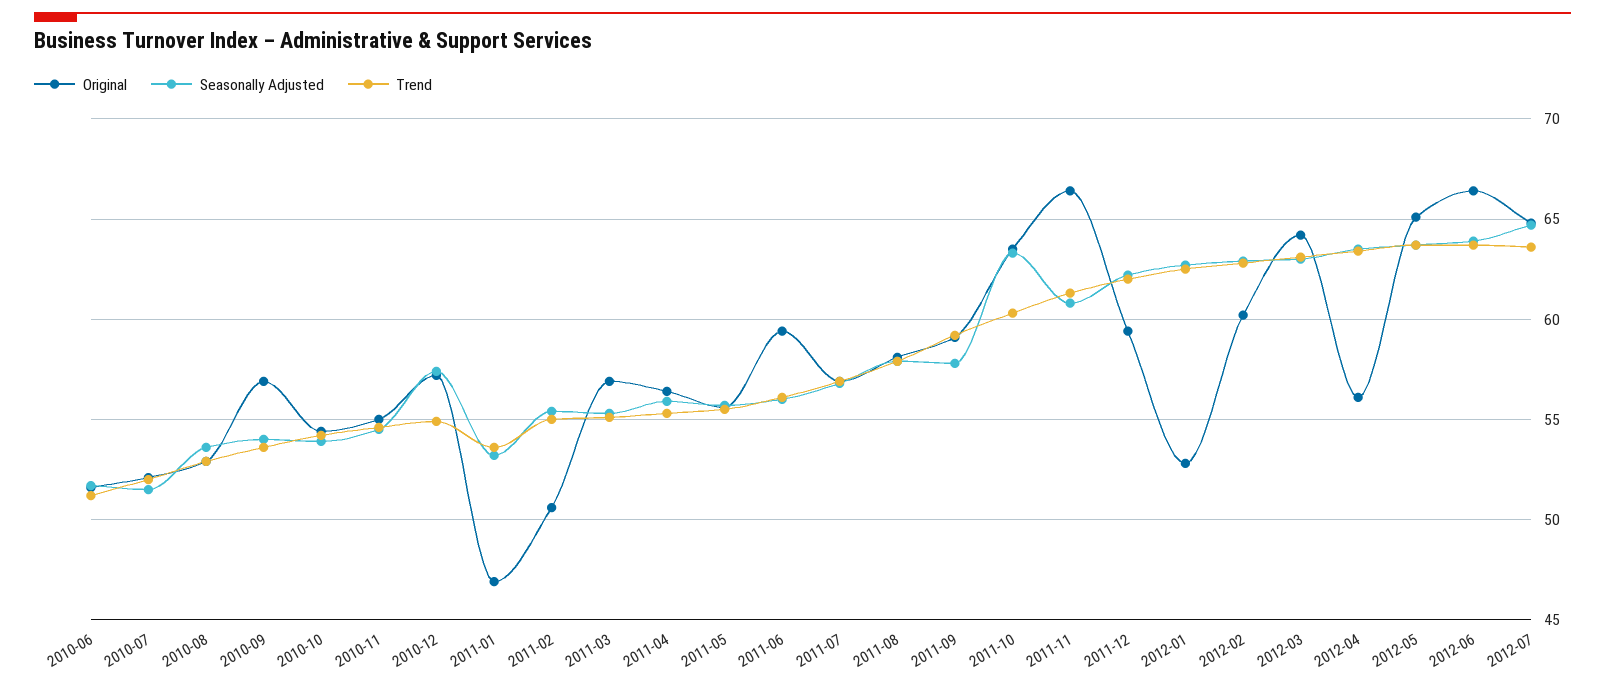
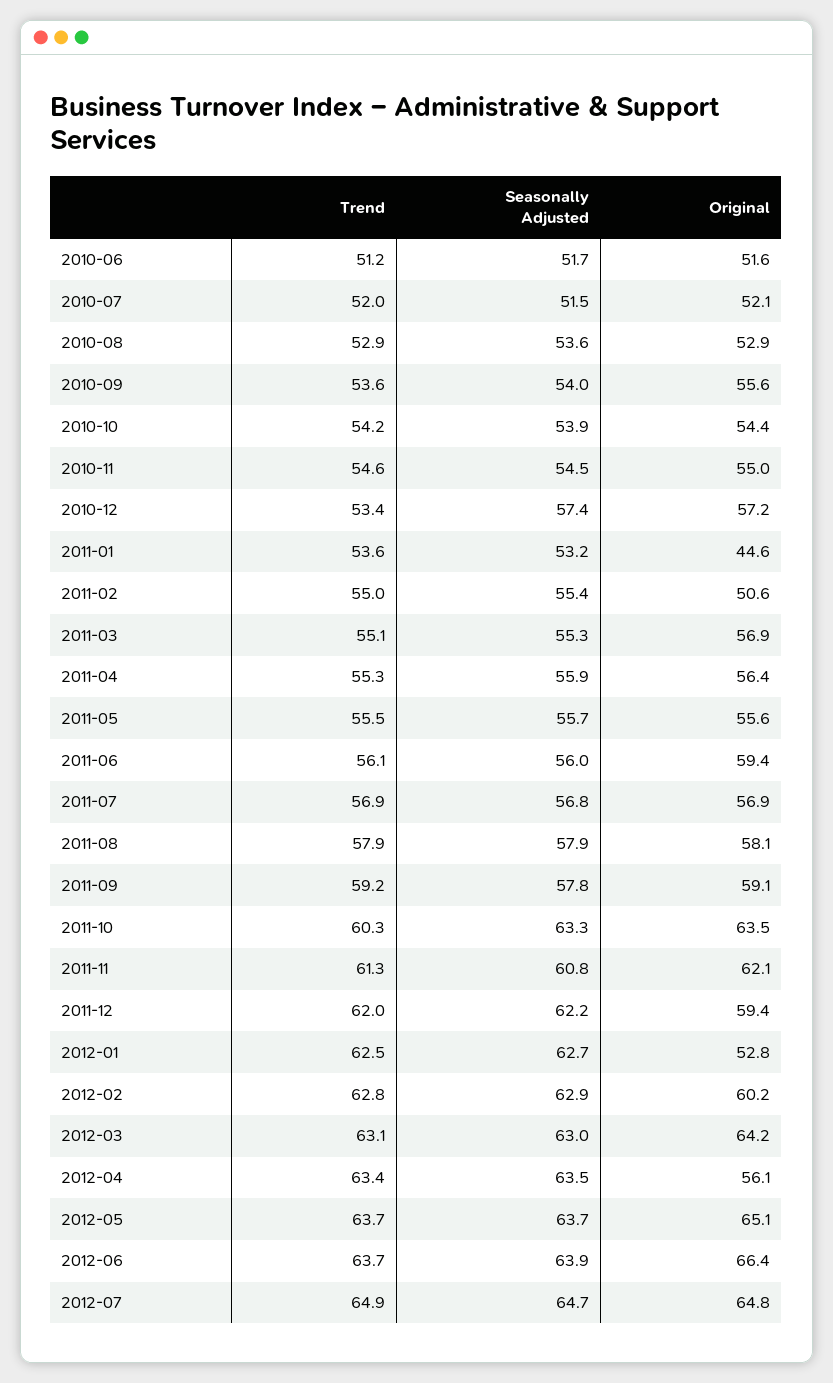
Original, 2010-09: 57 -> 55.6
Trend, 2010-12: 55 -> 53.4
Original, 2011-01: 47 -> 44.6
Original, 2011-11: 66.5 -> 62.1
Trend, 2012-07: 63.5 -> 64.9

